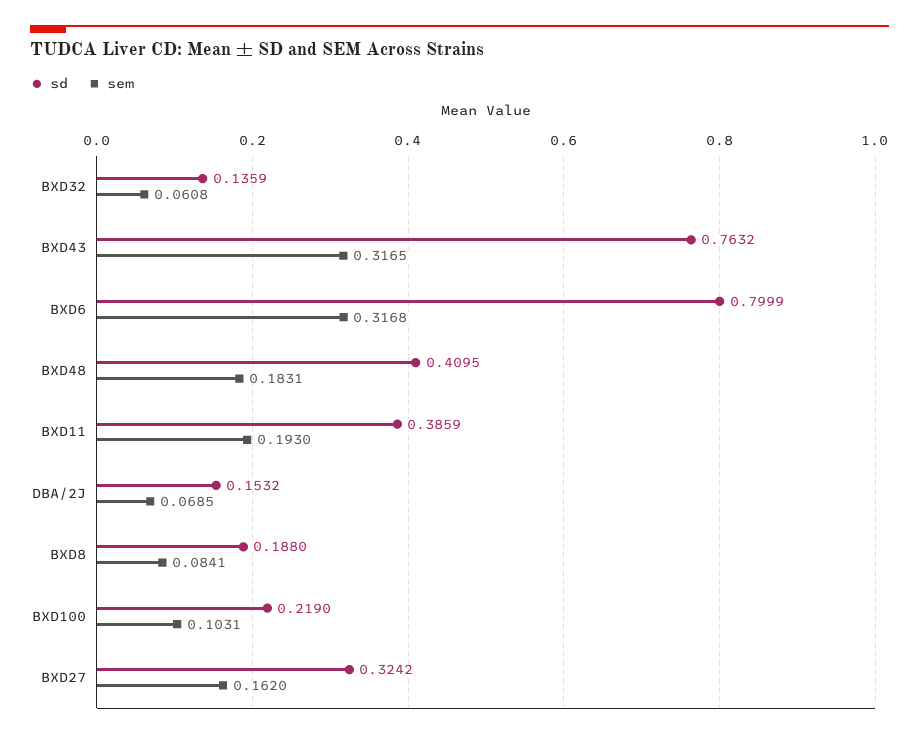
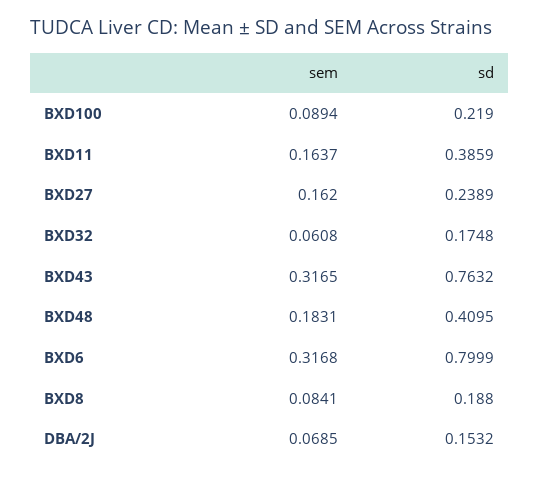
sd, BXD32: 0.1359 -> 0.1748
sem, BXD11: 0.193 -> 0.1637
sem, BXD100: 0.1031 -> 0.0894
sd, BXD27: 0.3242 -> 0.2389

